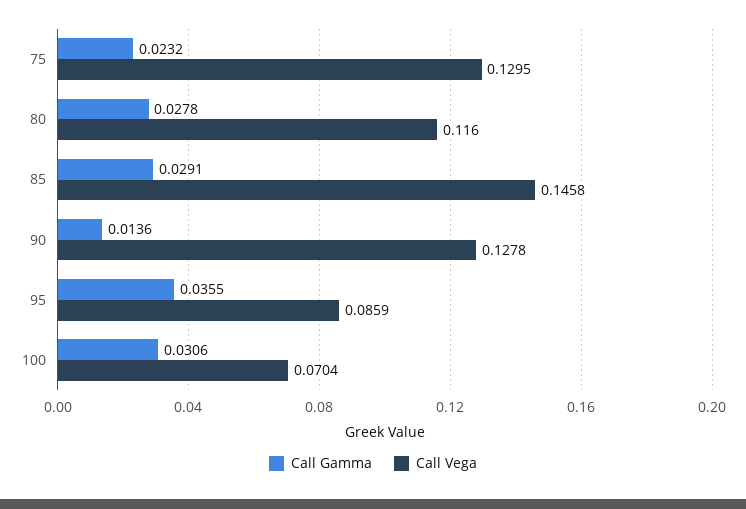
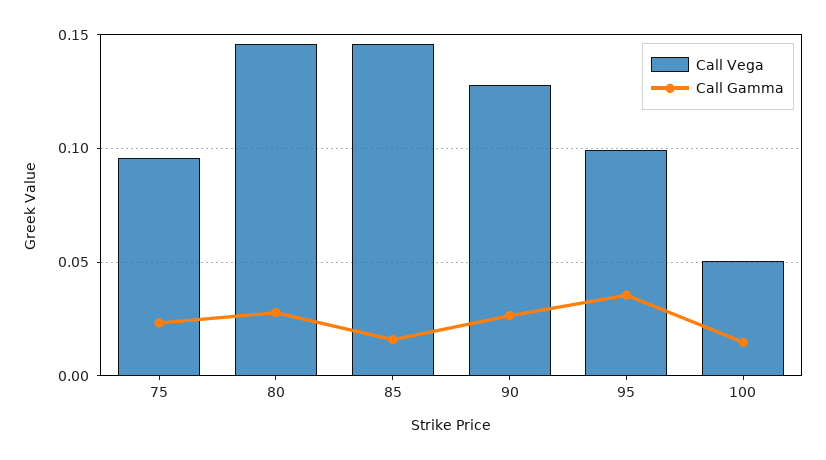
Call Vega, 75: 0.1295 -> 0.095
Call Vega, 80: 0.116 -> 0.145
Call Gamma, 85: 0.0291 -> 0.015
Call Gamma, 90: 0.0136 -> 0.025
Call Vega, 95: 0.0859 -> 0.1
Call Gamma, 100: 0.0306 -> 0.015
Call Vega, 100: 0.0704 -> 0.05

